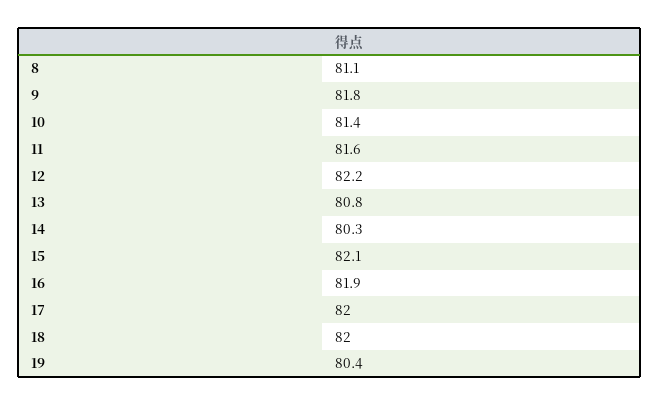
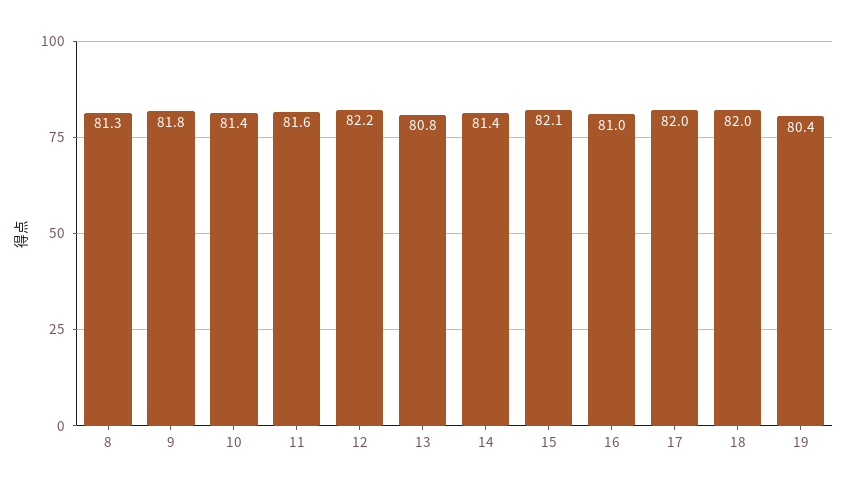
8: 81.1 -> 81.3
14: 80.3 -> 81.4
16: 81.9 -> 81

